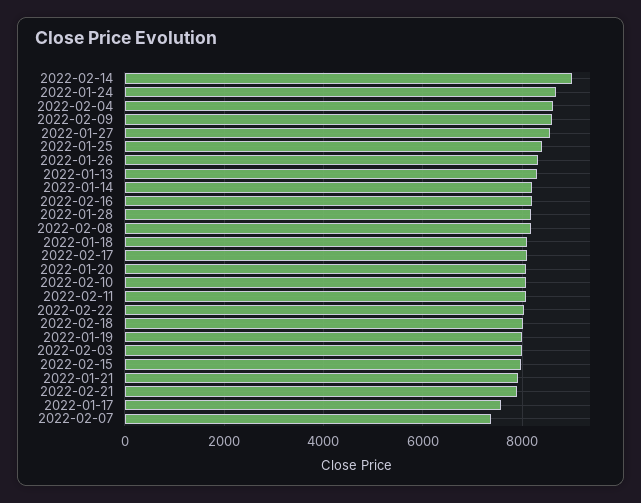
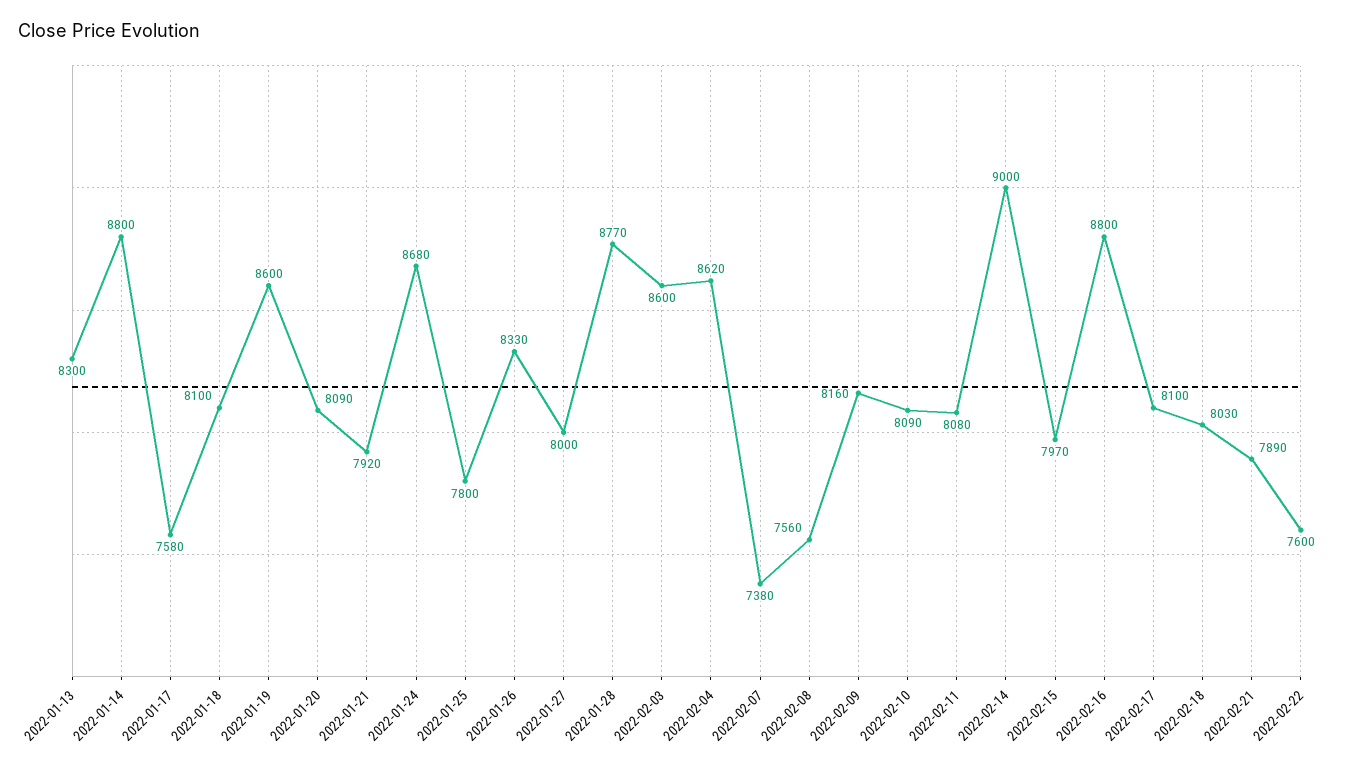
2022-02-09: 8600 -> 8160
2022-01-27: 8600 -> 8000
2022-01-25: 8400 -> 7800
2022-01-14: 8200 -> 8800
2022-02-16: 8200 -> 8800
2022-01-28: 8200 -> 8770
2022-02-08: 8200 -> 7560
2022-02-22: 8000 -> 7600
2022-01-19: 8000 -> 8600
2022-02-03: 8000 -> 8600

